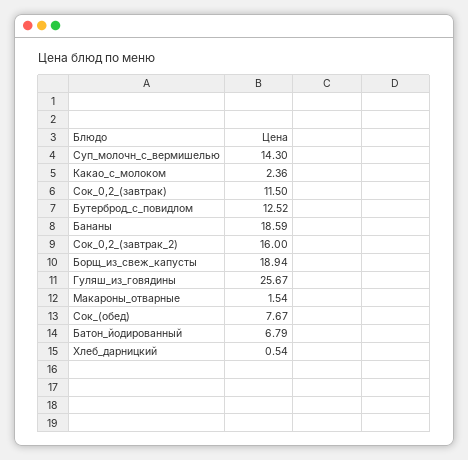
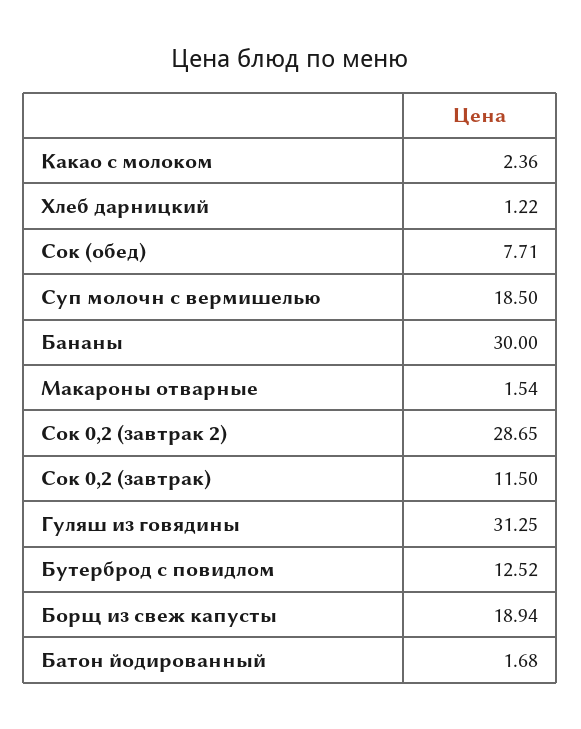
Суп_молочн_с_вермишелью: 14.3 -> 18.5
Бананы: 18.59 -> 30
Сок_0,2_(завтрак_2): 16 -> 28.65
Гуляш_из_говядины: 25.67 -> 31.25
Сок_(обед): 7.67 -> 7.71
Батон_йодированный: 6.79 -> 1.68
Хлеб_дарницкий: 0.54 -> 1.22

